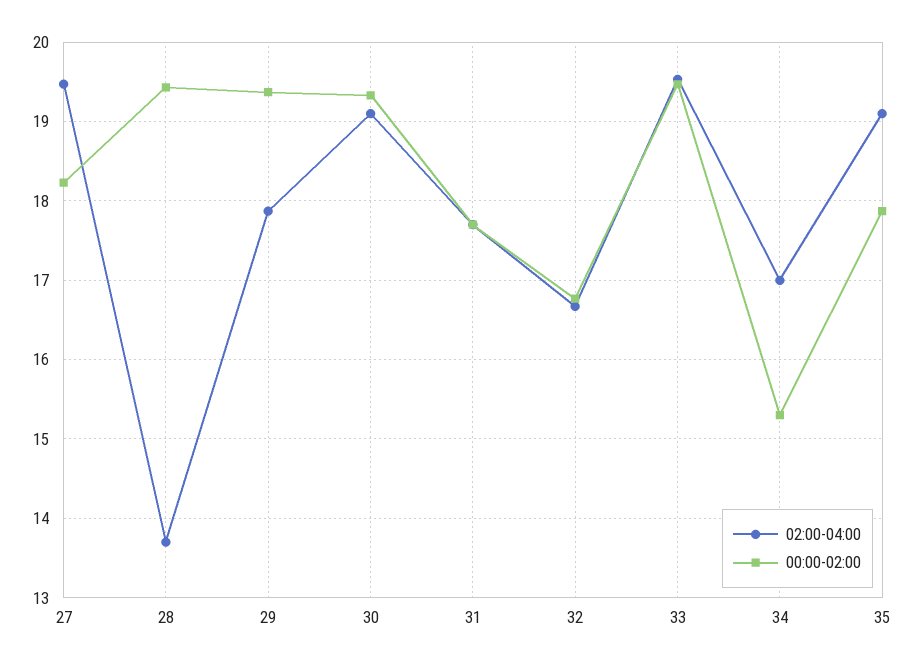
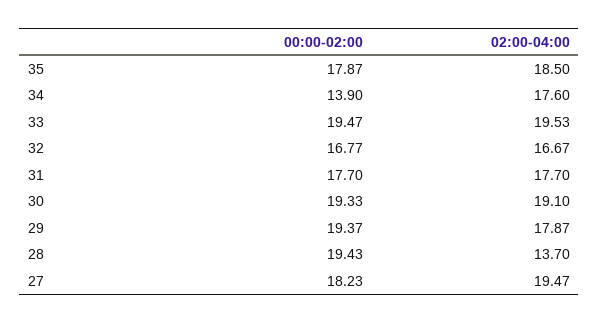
02:00-04:00, 34: 17 -> 17.6
00:00-02:00, 34: 15.3 -> 13.9
02:00-04:00, 35: 19.1 -> 18.5

